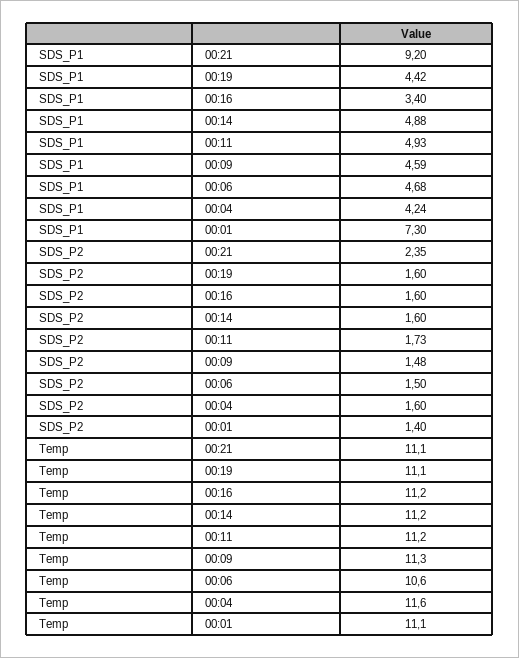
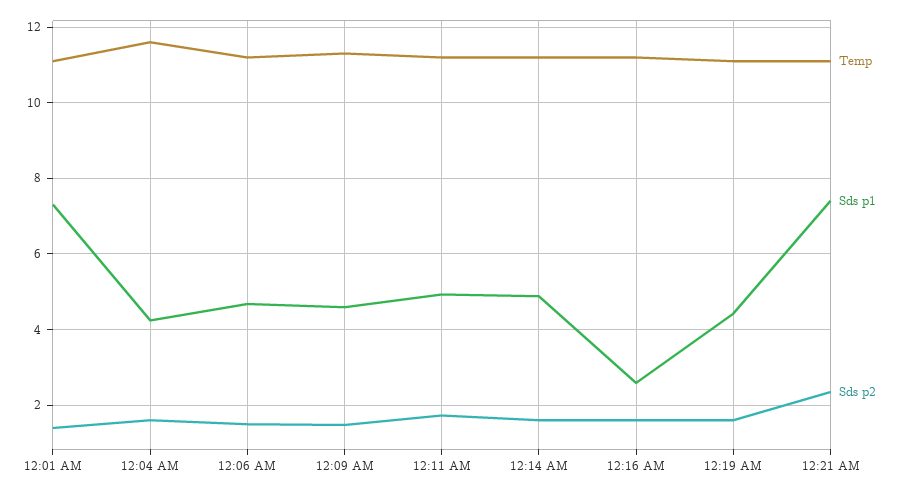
SDS_P1, 00:21: 9.2 -> 7.4
SDS_P1, 00:16: 3.4 -> 2.6
Temp, 00:06: 10.6 -> 11.2

